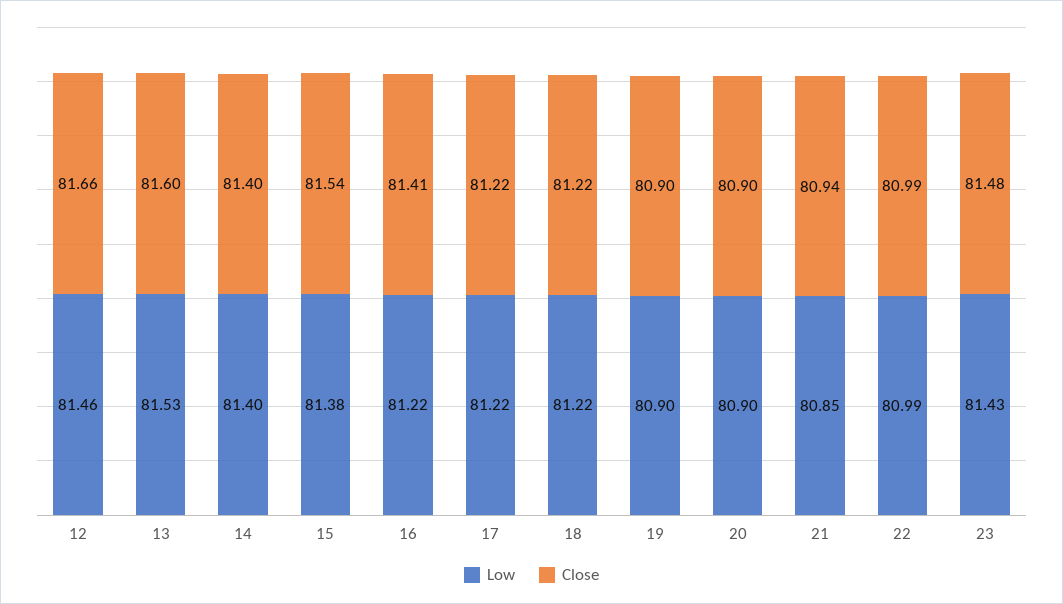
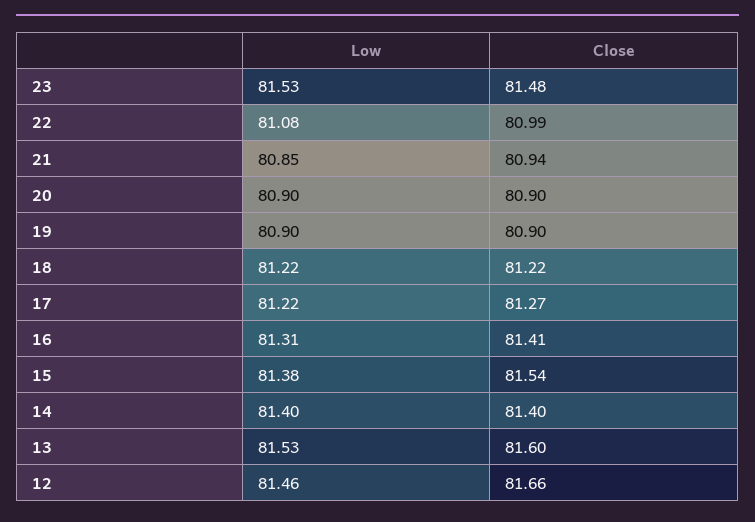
Low, 16: 81.22 -> 81.31
Close, 17: 81.22 -> 81.27
Low, 22: 80.99 -> 81.08
Low, 23: 81.43 -> 81.53

